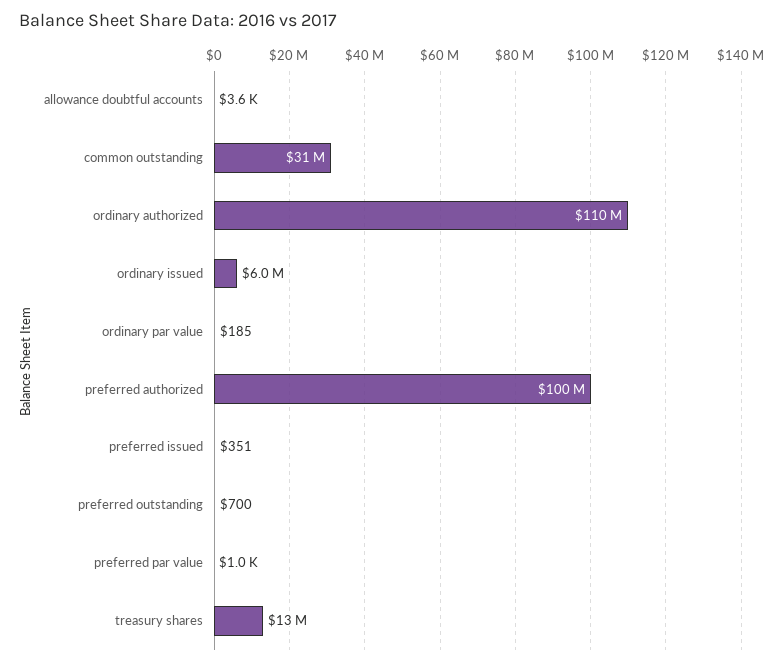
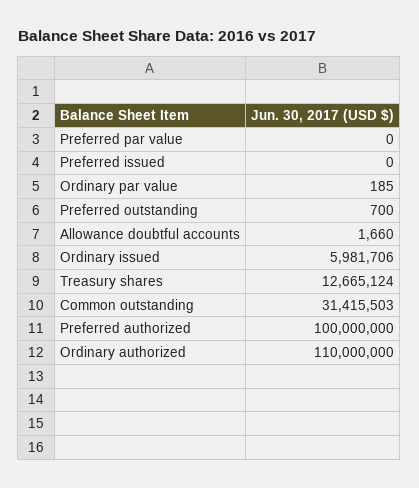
allowance doubtful accounts: 3600 -> 1660
preferred issued: 351 -> 0
preferred par value: 1000 -> 0

